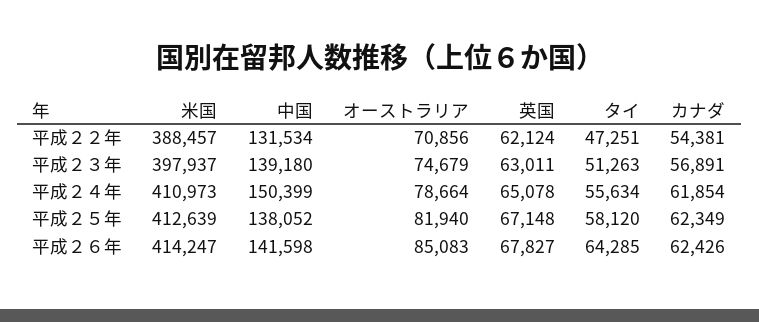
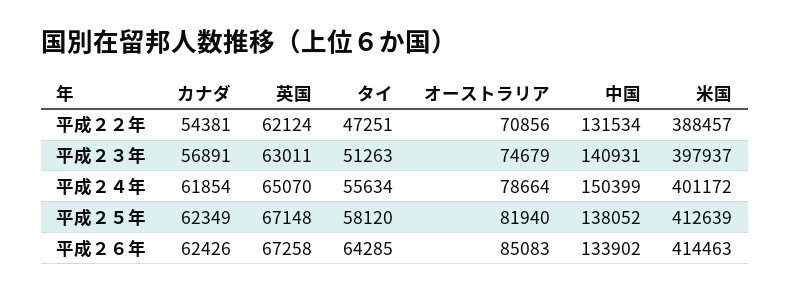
中国, 平成２３年: 139180 -> 140931
米国, 平成２４年: 410973 -> 401172
英国, 平成２４年: 65078 -> 65070
米国, 平成２６年: 414247 -> 414463
中国, 平成２６年: 141598 -> 133902
英国, 平成２６年: 67827 -> 67258

